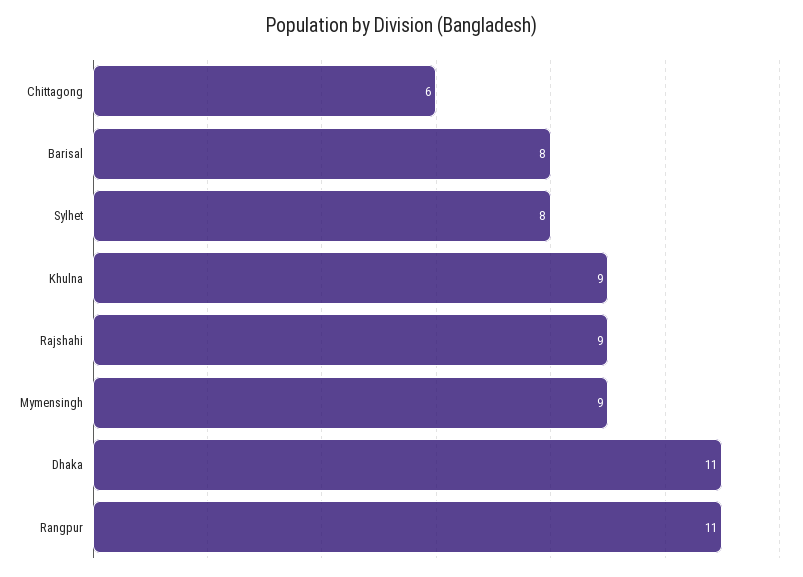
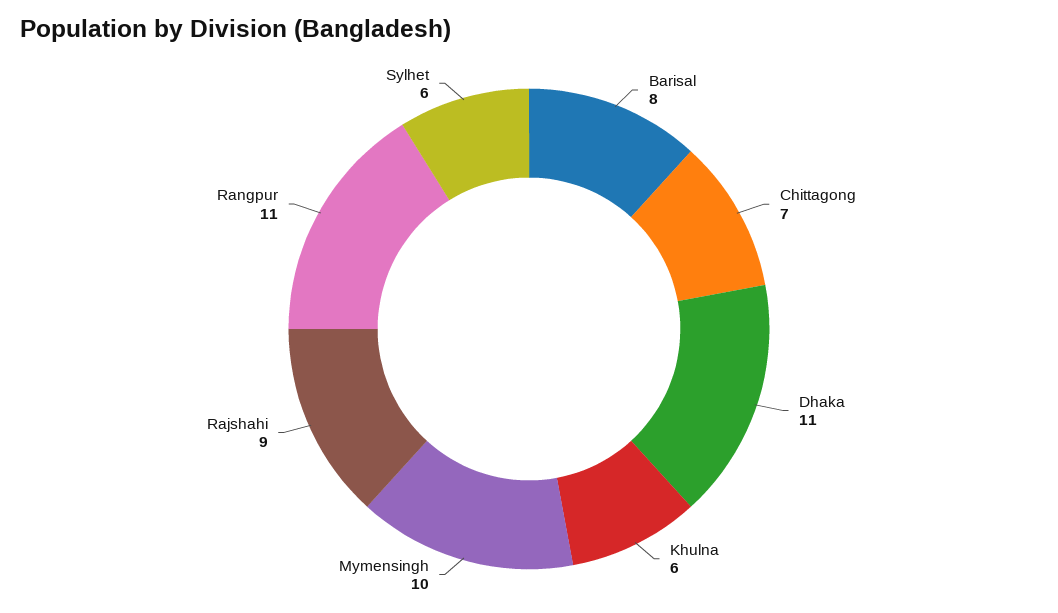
Chittagong: 6 -> 7
Sylhet: 8 -> 6
Khulna: 9 -> 6
Mymensingh: 9 -> 10

